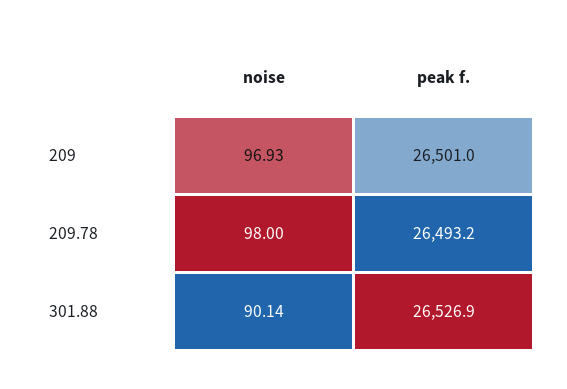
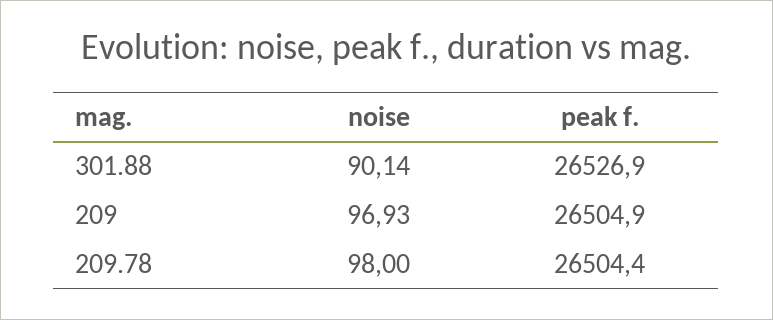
peak f., 209: 26501 -> 26504.9
peak f., 209.78: 26493.2 -> 26504.4

